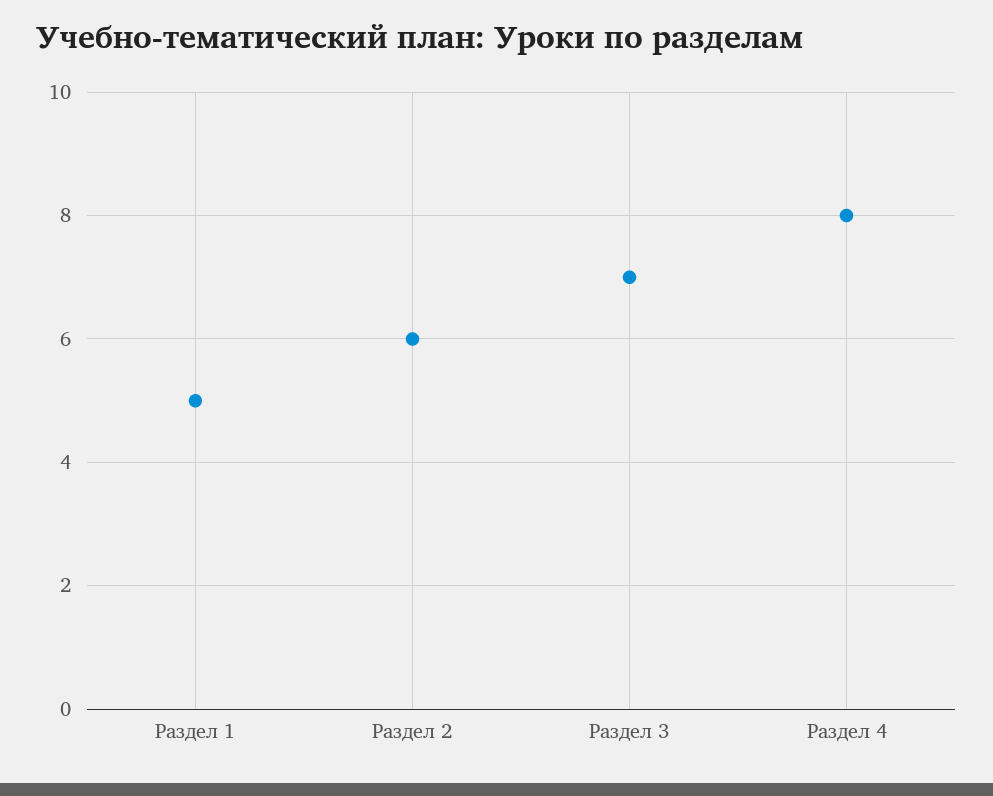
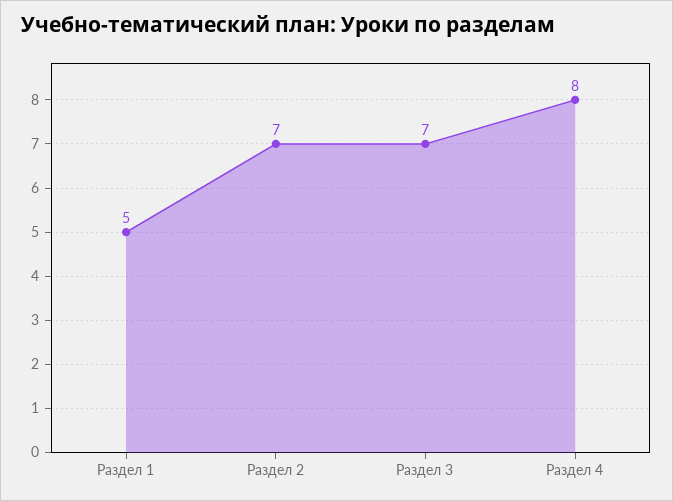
Раздел 2: 6 -> 7

